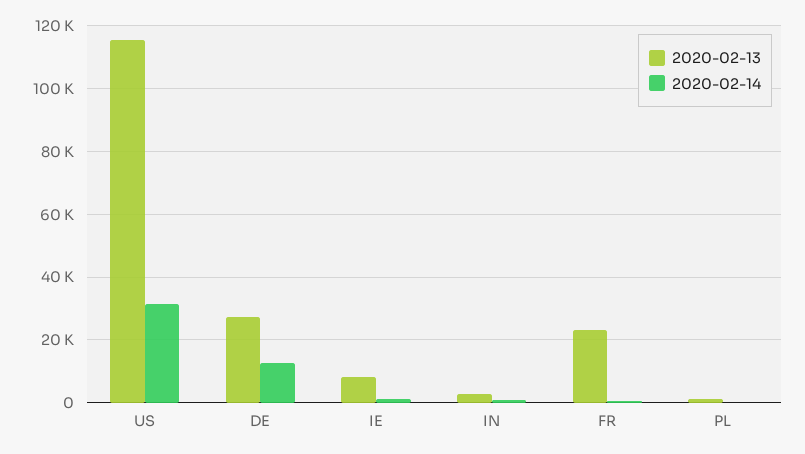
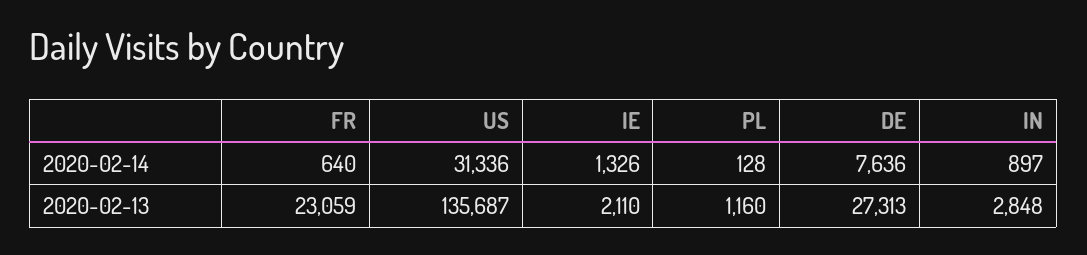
2020-02-13, US: 116000 -> 135687
2020-02-14, DE: 12000 -> 7636
2020-02-13, IE: 8000 -> 2110

